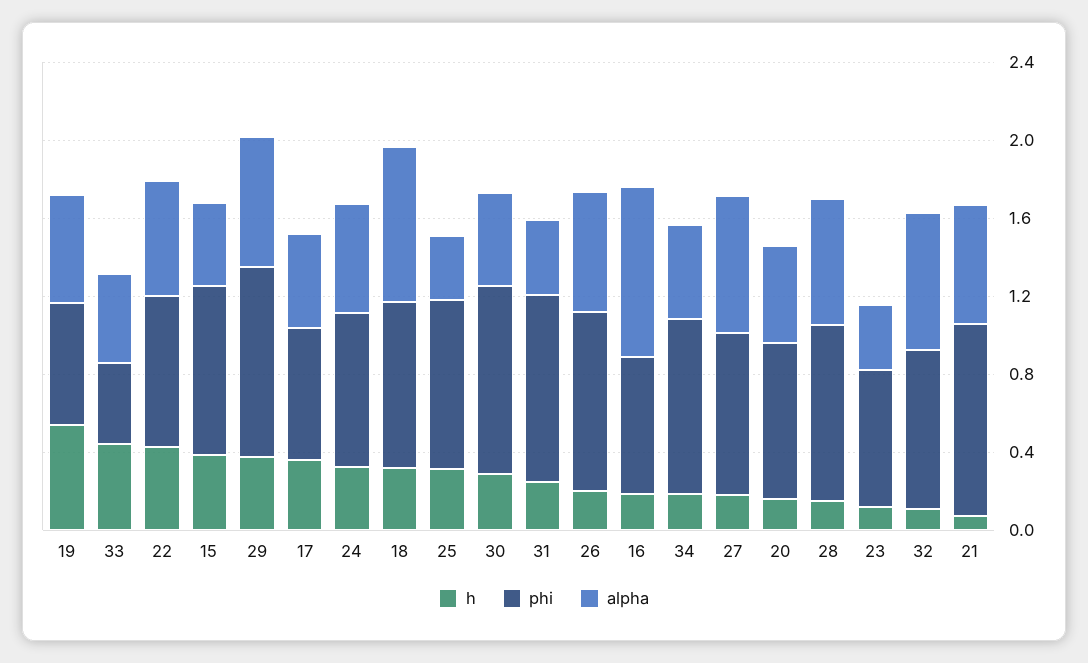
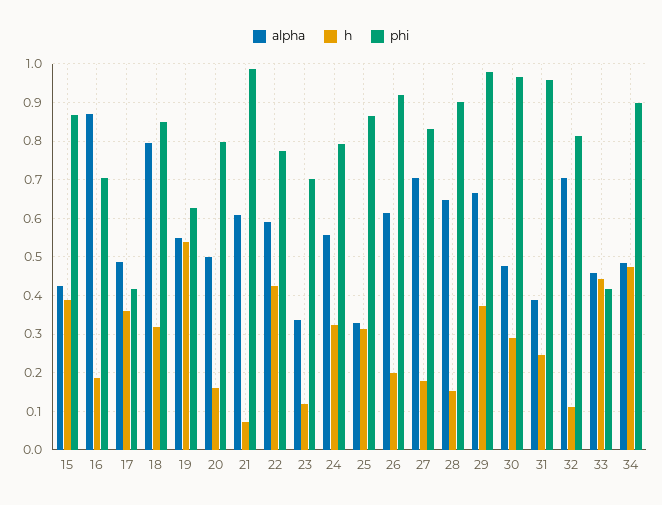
phi, 17: 0.7 -> 0.42
h, 34: 0.2 -> 0.48

